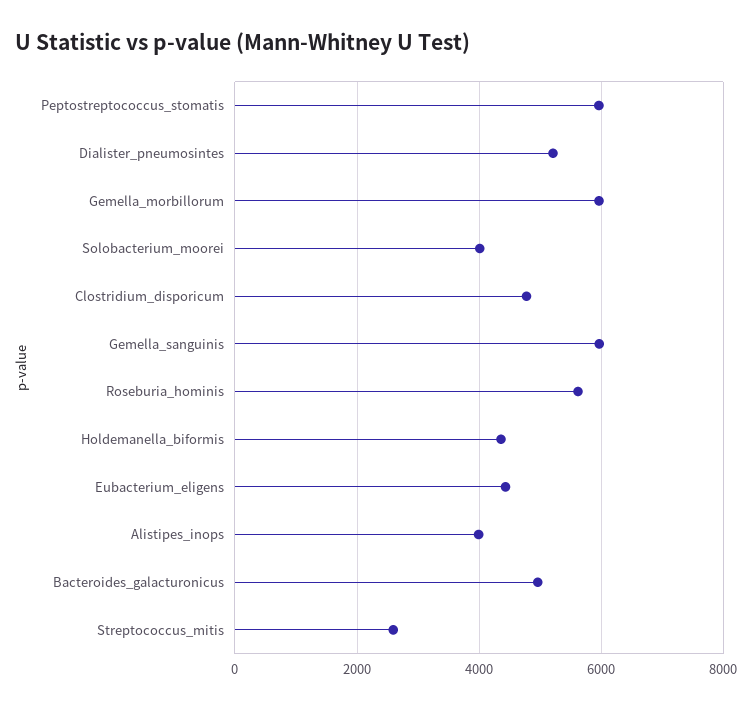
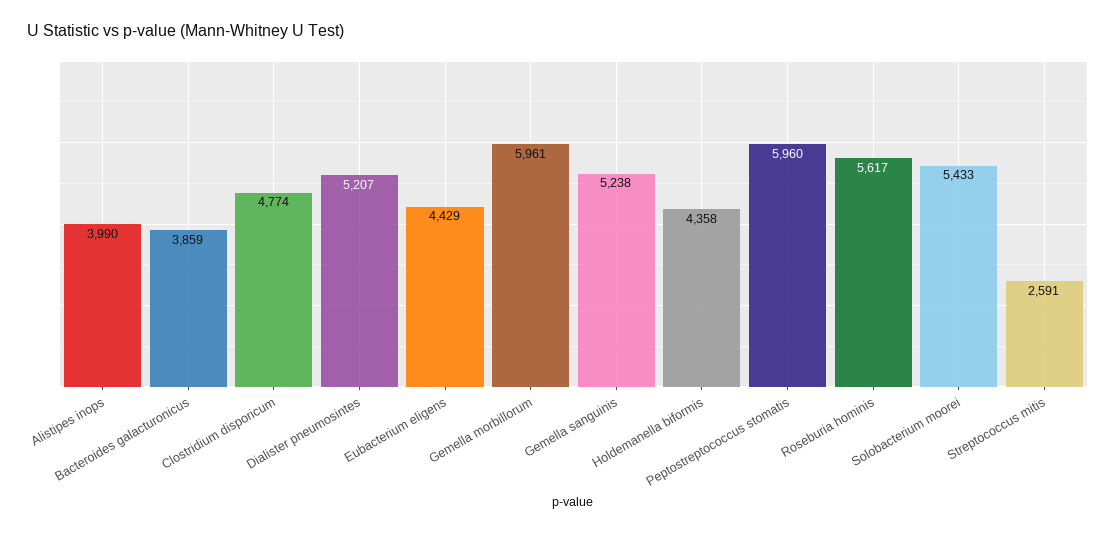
Solobacterium_moorei: 4000 -> 5433
Gemella_sanguinis: 6000 -> 5238
Bacteroides_galacturonicus: 5000 -> 3859

